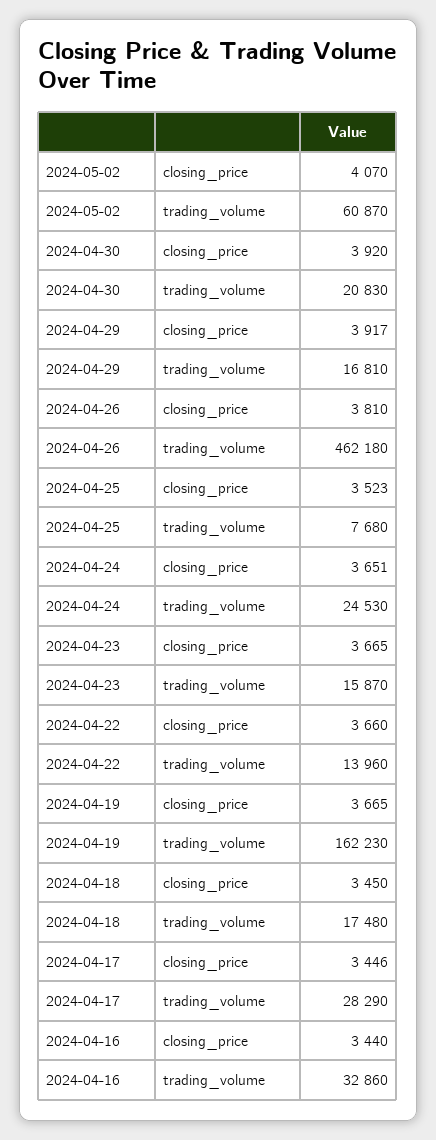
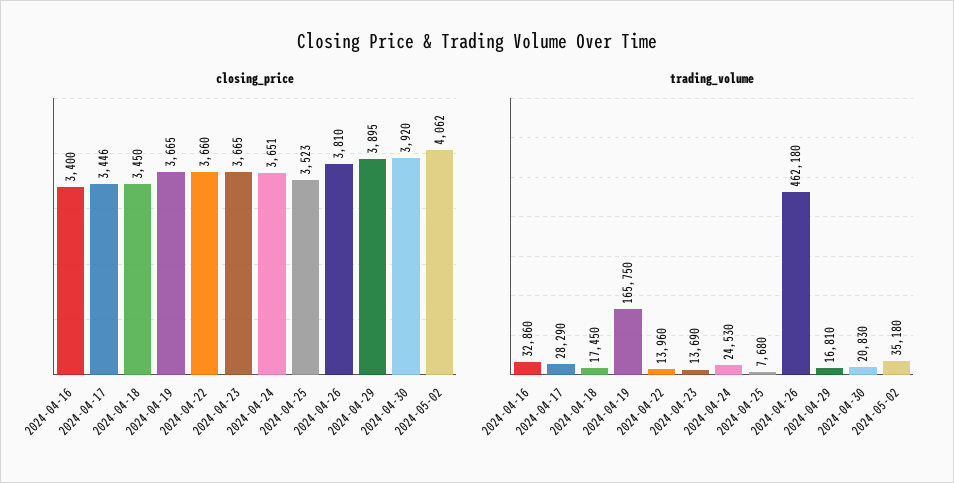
closing_price, 2024-05-02: 4070 -> 4062
trading_volume, 2024-05-02: 60870 -> 35180
closing_price, 2024-04-29: 3917 -> 3895
trading_volume, 2024-04-23: 15870 -> 13690
trading_volume, 2024-04-19: 162230 -> 165750
trading_volume, 2024-04-18: 17480 -> 17450
closing_price, 2024-04-16: 3440 -> 3400

